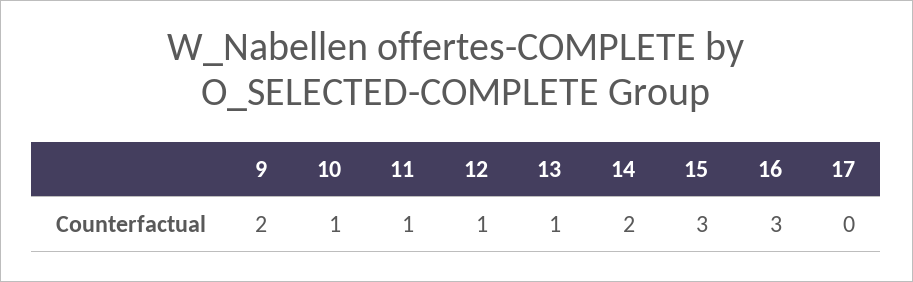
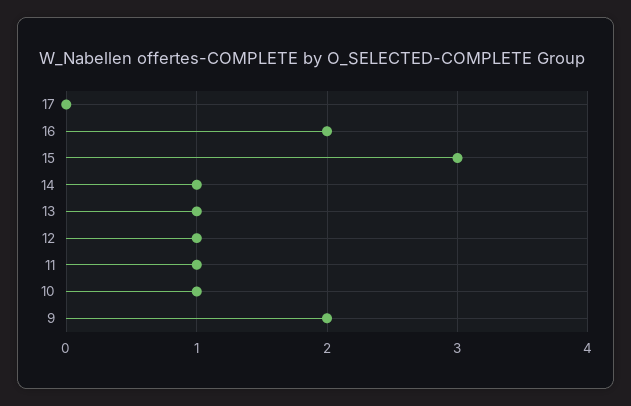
14: 2 -> 1
16: 3 -> 2

